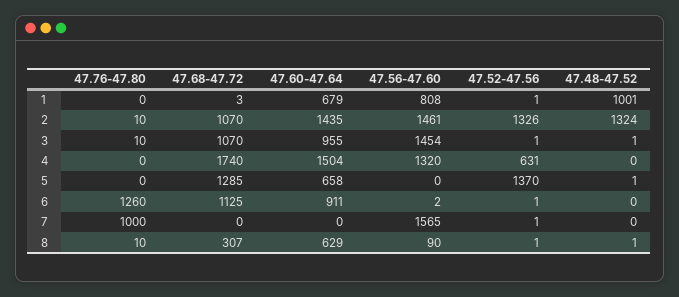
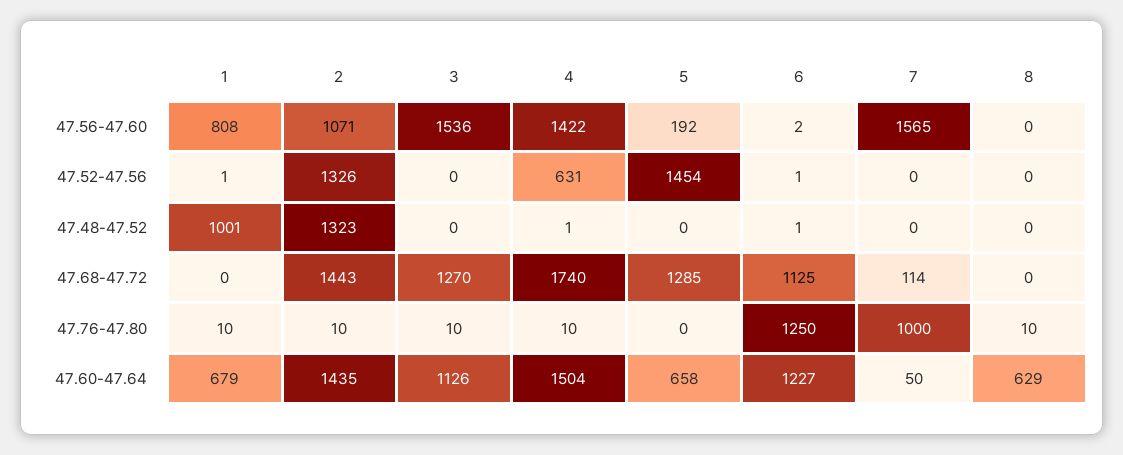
47.76-47.80, 1: 0 -> 10
47.68-47.72, 1: 3 -> 0
47.68-47.72, 2: 1070 -> 1443
47.56-47.60, 2: 1461 -> 1071
47.48-47.52, 2: 1324 -> 1323
47.68-47.72, 3: 1070 -> 1270
47.60-47.64, 3: 955 -> 1126
47.56-47.60, 3: 1454 -> 1536
47.52-47.56, 3: 1 -> 0
47.48-47.52, 3: 1 -> 0
47.76-47.80, 4: 0 -> 10
47.56-47.60, 4: 1320 -> 1422
47.48-47.52, 4: 0 -> 1
47.56-47.60, 5: 0 -> 192
47.52-47.56, 5: 1370 -> 1454
47.48-47.52, 5: 1 -> 0
47.76-47.80, 6: 1260 -> 1250
47.60-47.64, 6: 911 -> 1227
47.48-47.52, 6: 0 -> 1
47.68-47.72, 7: 0 -> 114
47.60-47.64, 7: 0 -> 50
47.52-47.56, 7: 1 -> 0
47.68-47.72, 8: 307 -> 0
47.56-47.60, 8: 90 -> 0
47.52-47.56, 8: 1 -> 0
47.48-47.52, 8: 1 -> 0

